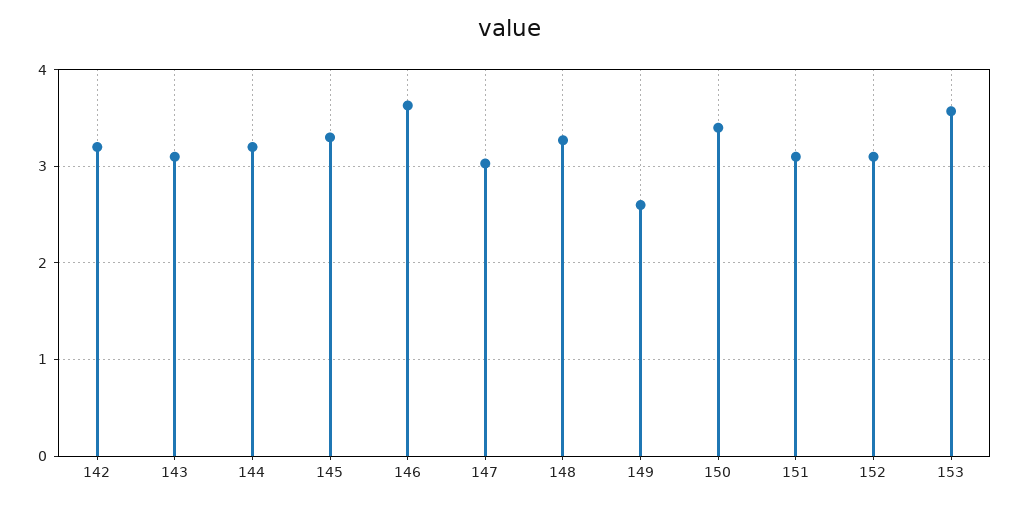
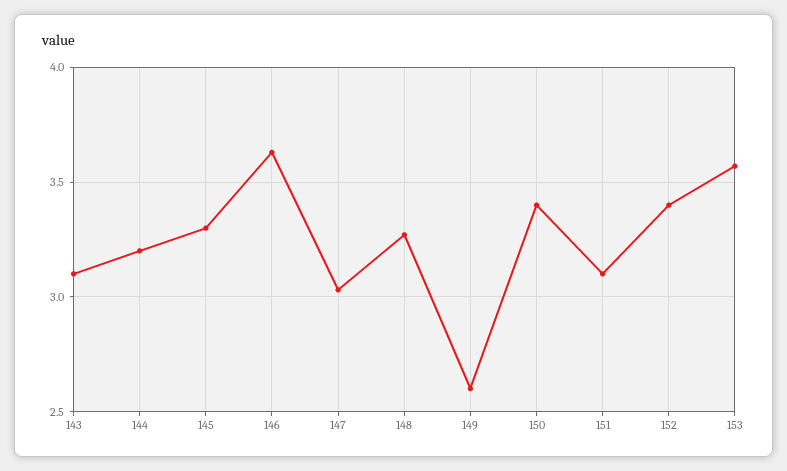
142: 3.2 -> none
152: 3.1 -> 3.4

